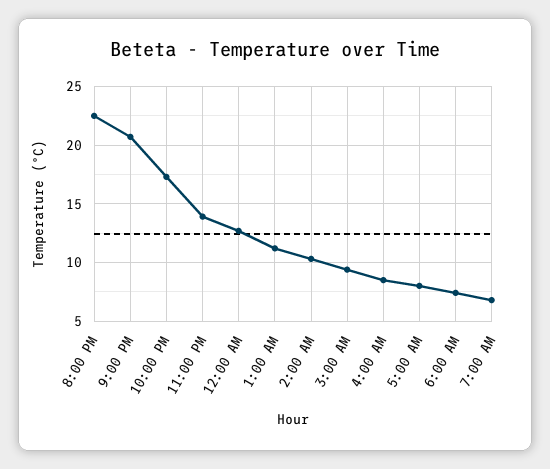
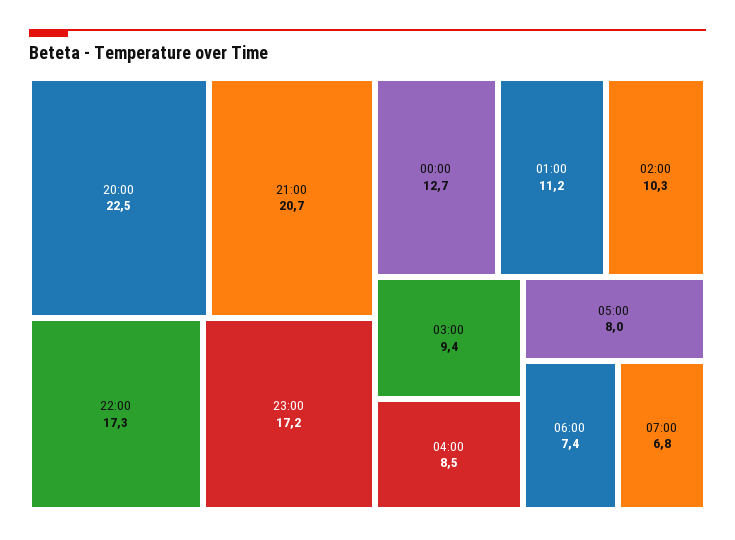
11:00 PM: 14 -> 17.2

